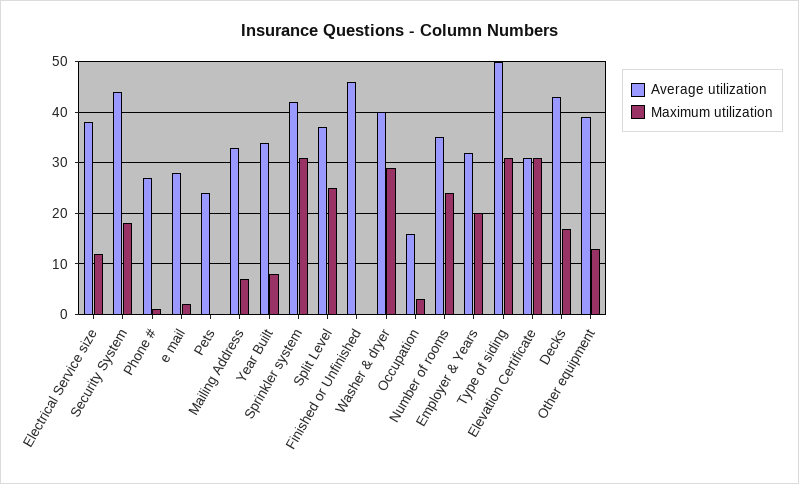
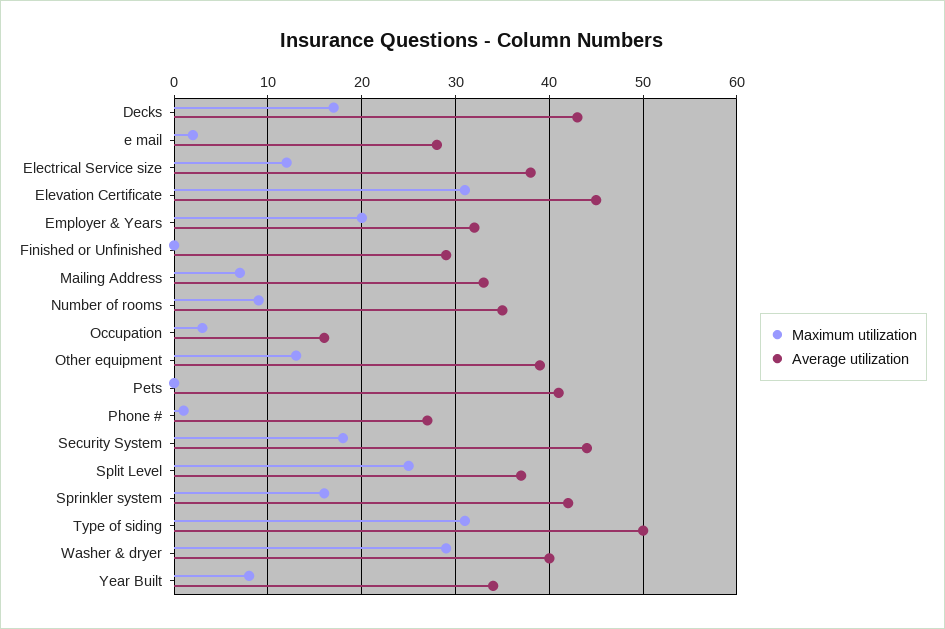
Average utilization, Pets: 25 -> 41
Maximum utilization, Sprinkler system: 30 -> 16
Average utilization, Finished or Unfinished: 45 -> 29
Maximum utilization, Number of rooms: 25 -> 9
Average utilization, Elevation Certificate: 30 -> 45

